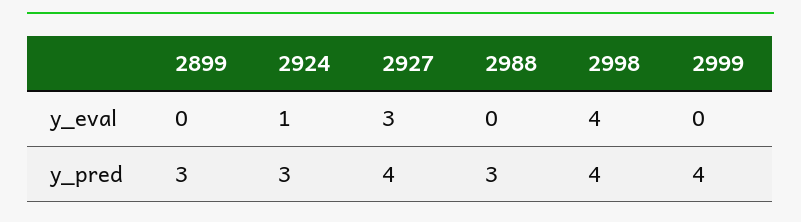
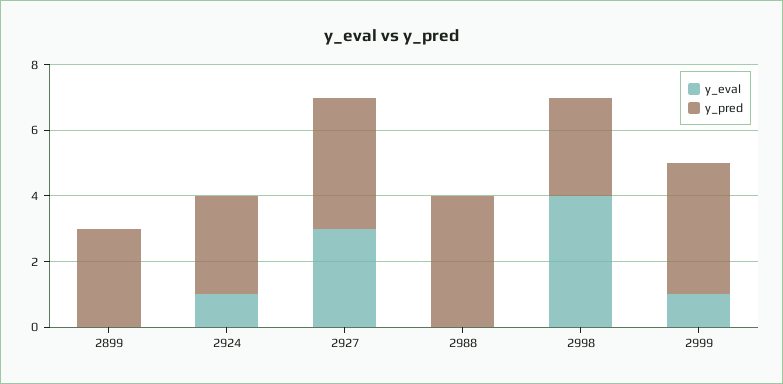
y_eval, 2999: 0 -> 1
y_pred, 2988: 3 -> 4
y_pred, 2998: 4 -> 3

